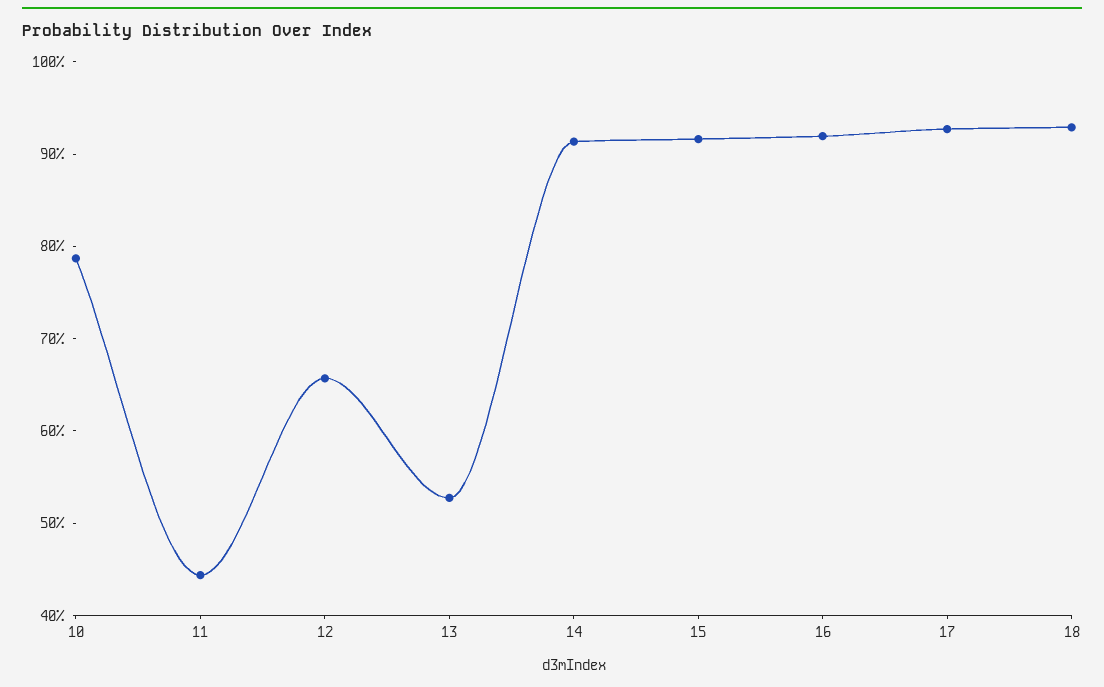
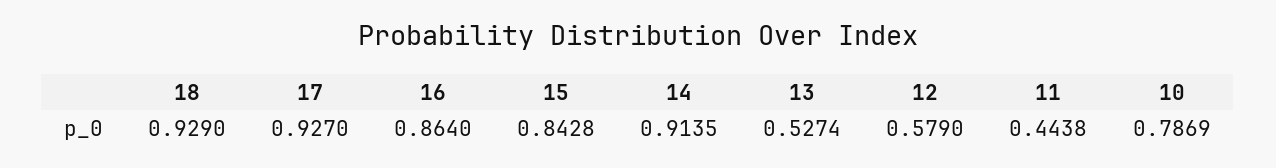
12: 0.66 -> 0.579
15: 0.92 -> 0.8428
16: 0.92 -> 0.864

